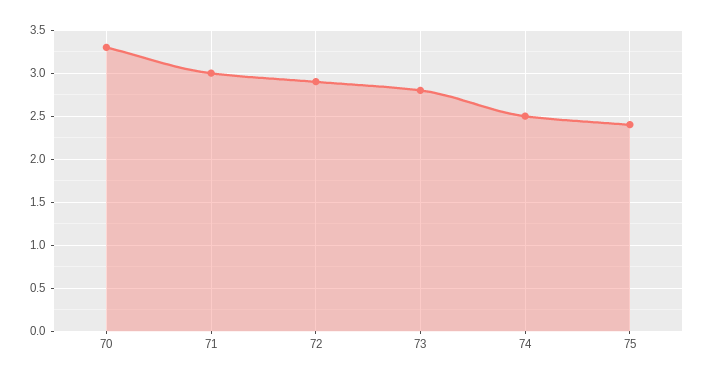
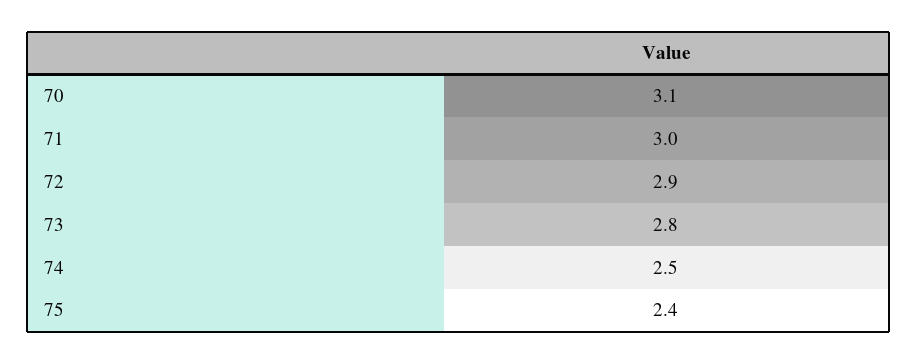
70: 3.3 -> 3.1

